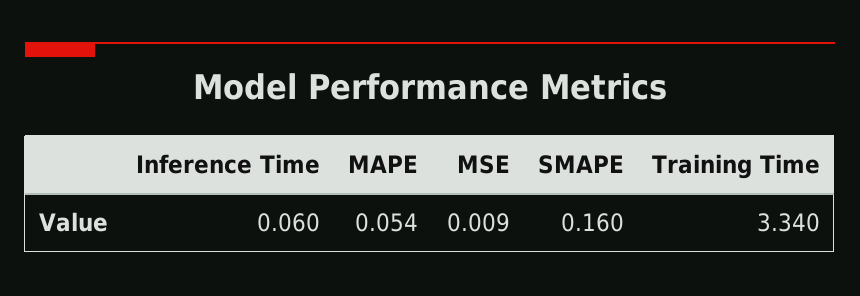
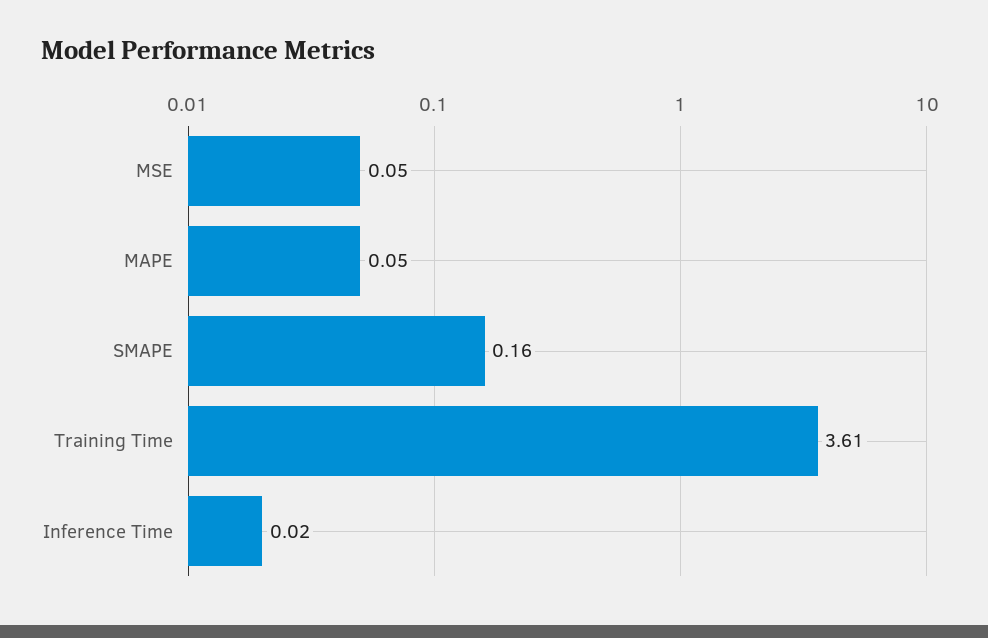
Inference Time: 0.06 -> 0.02
MSE: 0.009 -> 0.05
Training Time: 3.34 -> 3.61

